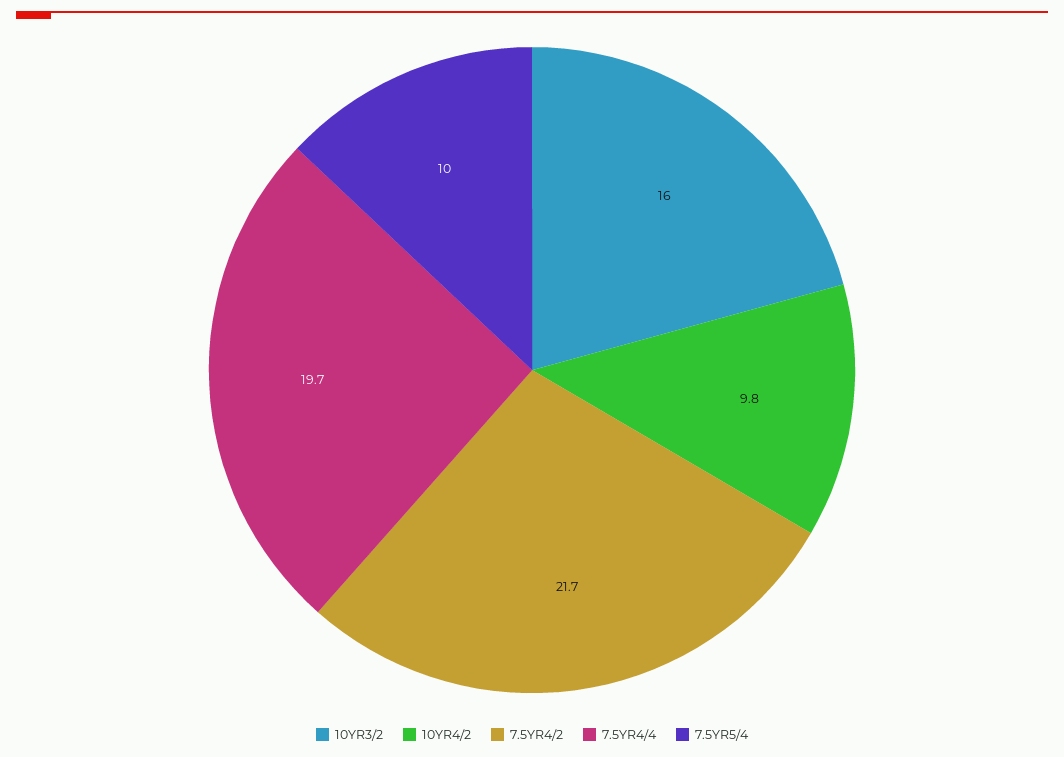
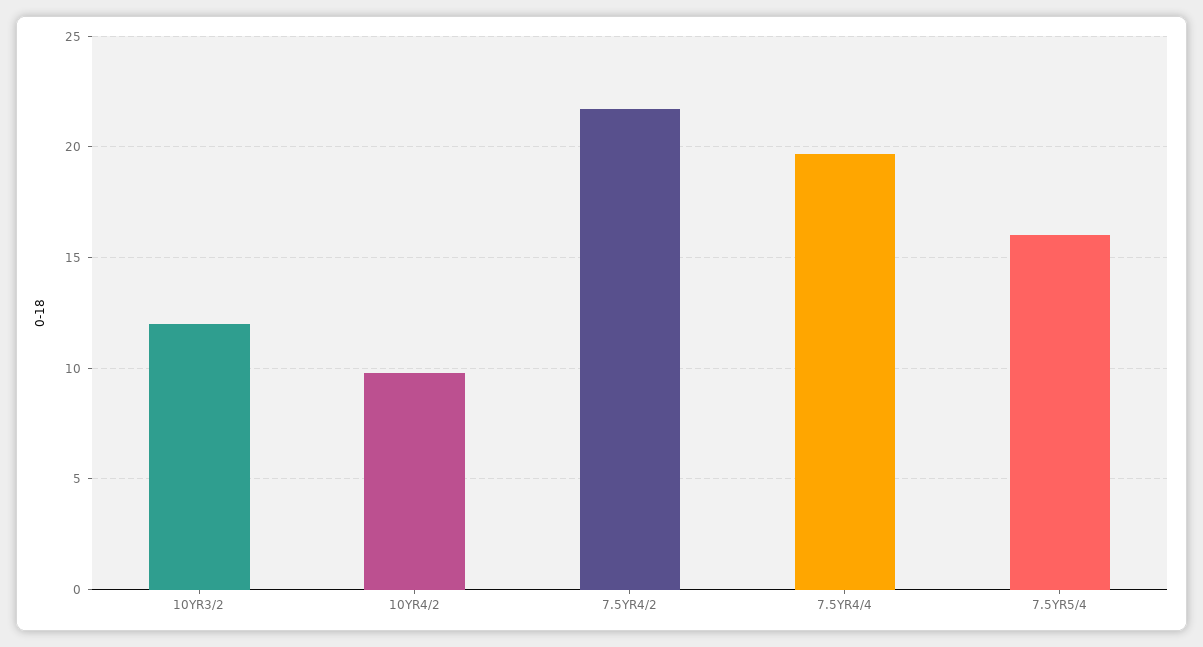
10YR3/2: 16 -> 12
7.5YR5/4: 10 -> 16

